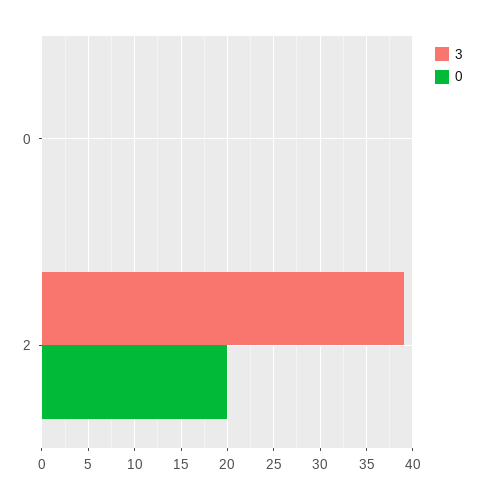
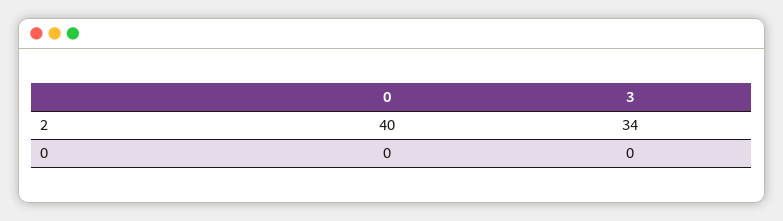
3, 2: 39 -> 34
0, 2: 20 -> 40

